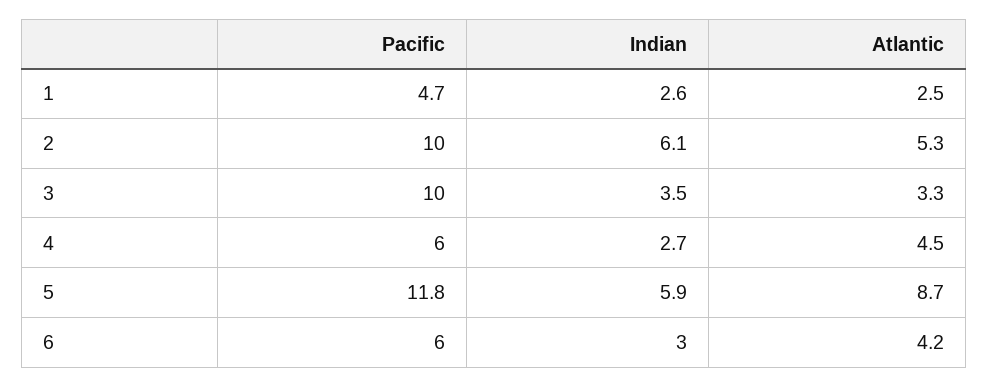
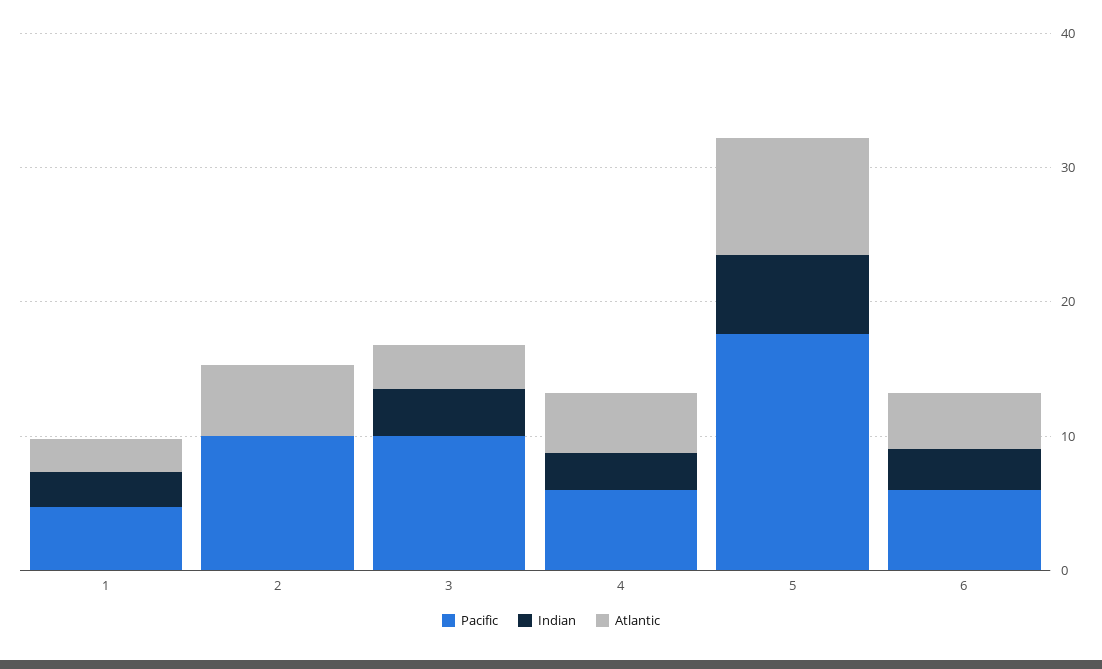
Indian, 2: 6.1 -> 0
Pacific, 5: 11.8 -> 18

